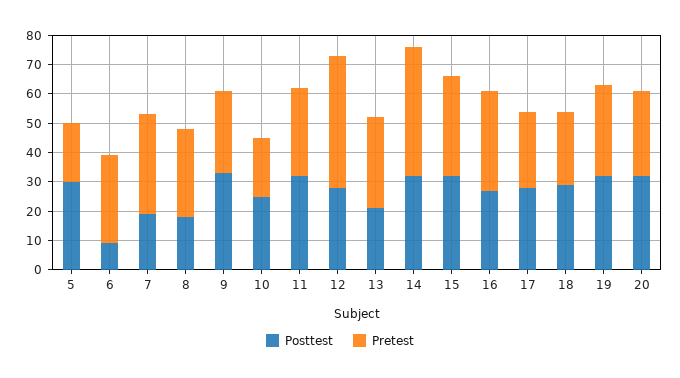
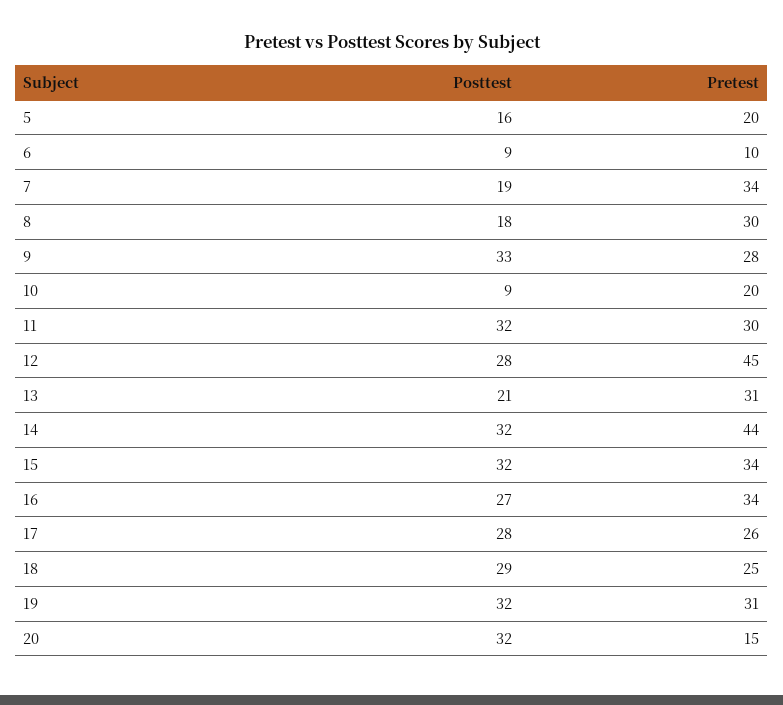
Posttest, 5: 30 -> 16
Pretest, 6: 30 -> 10
Posttest, 10: 25 -> 9
Pretest, 20: 30 -> 15

